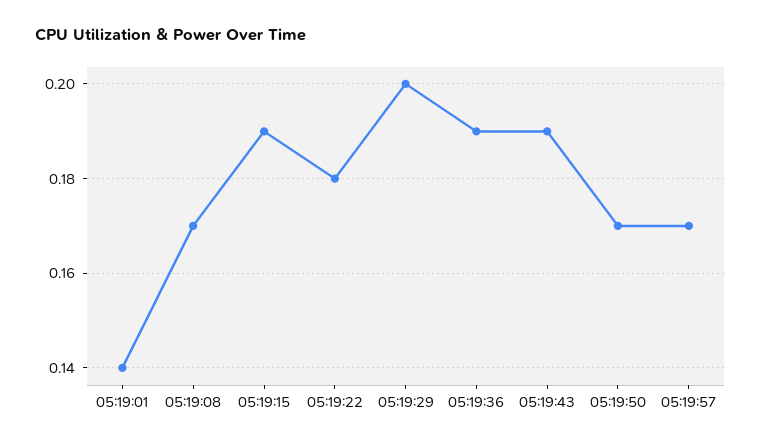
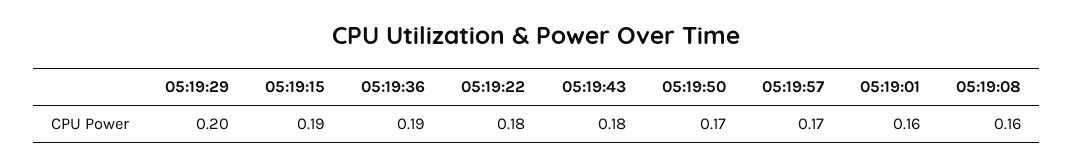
05:19:01: 0.14 -> 0.16
05:19:08: 0.17 -> 0.16
05:19:43: 0.19 -> 0.18

